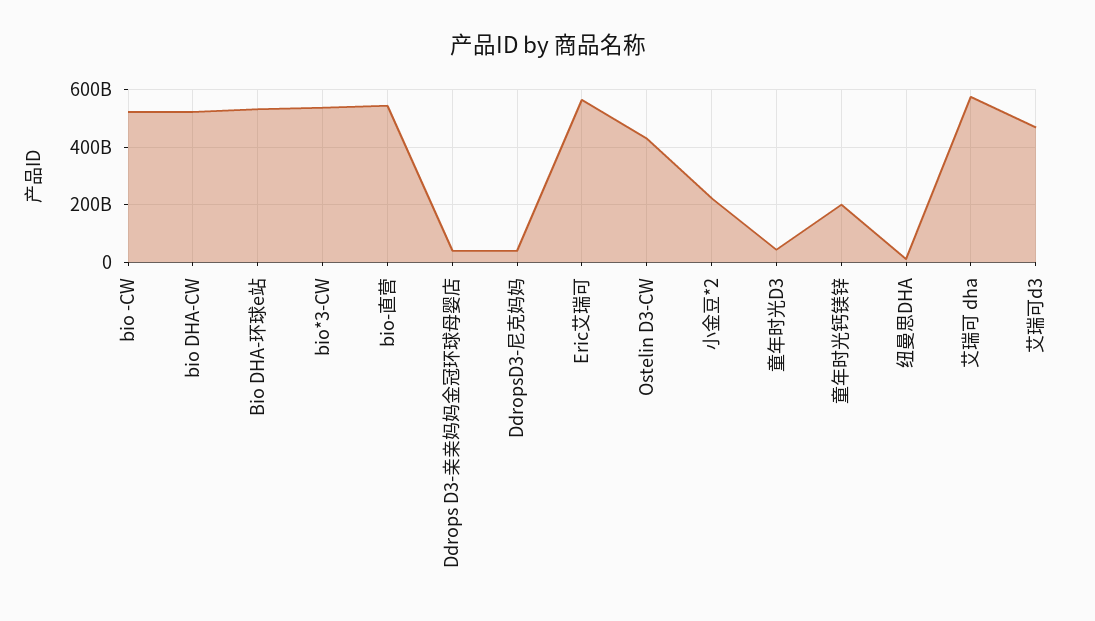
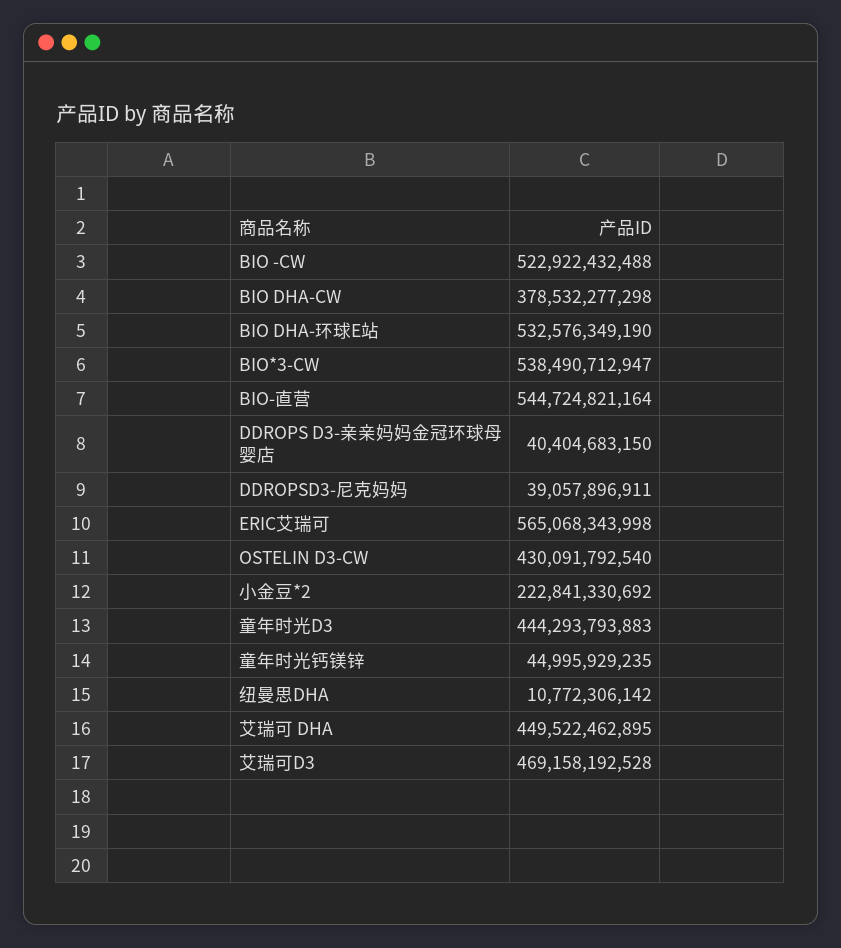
bio DHA-CW: 525000000000 -> 378532277298
童年时光D3: 50000000000 -> 444293793883
童年时光钙镁锌: 200000000000 -> 44995929235
艾瑞可 dha: 575000000000 -> 449522462895

